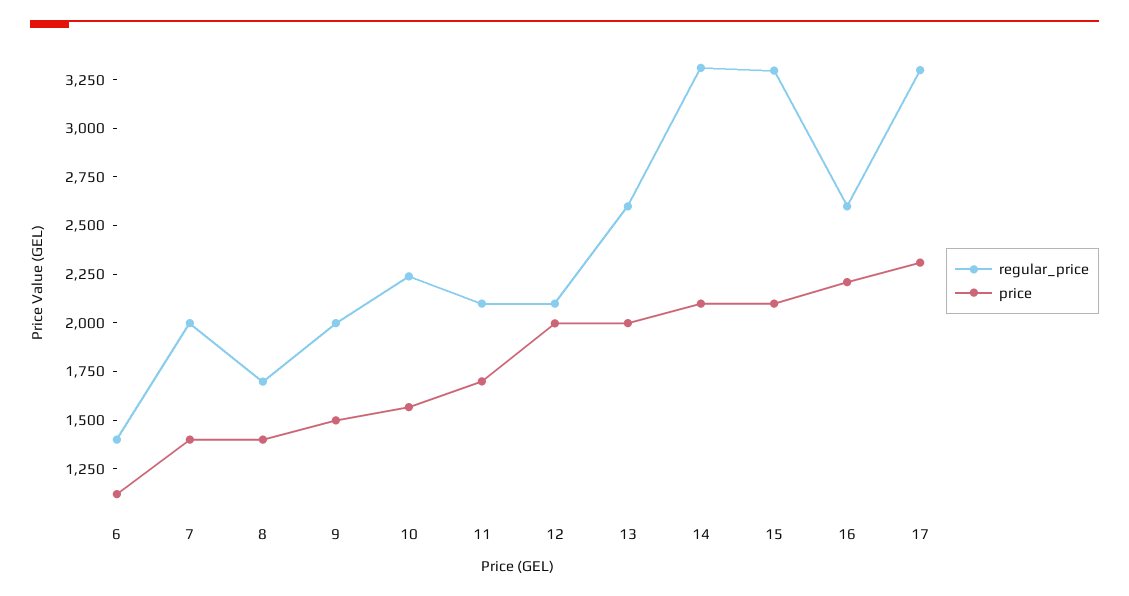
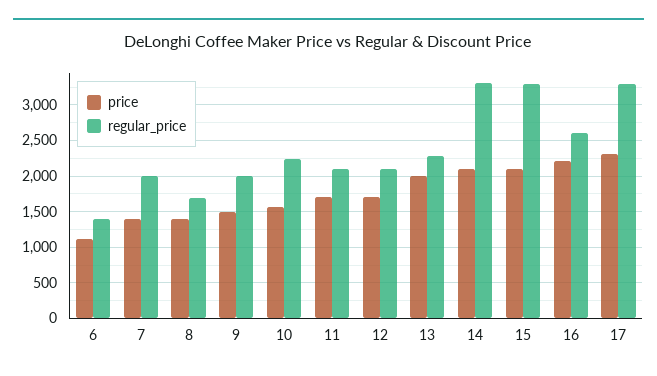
price, 12: 2000 -> 1700
regular_price, 13: 2600 -> 2300

